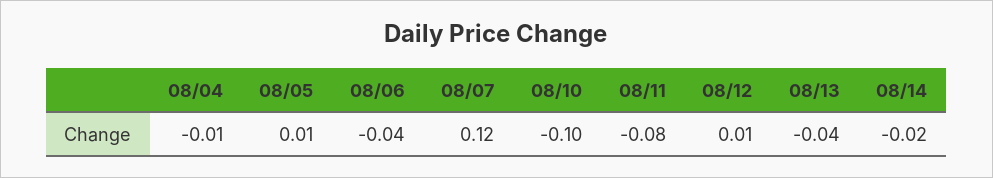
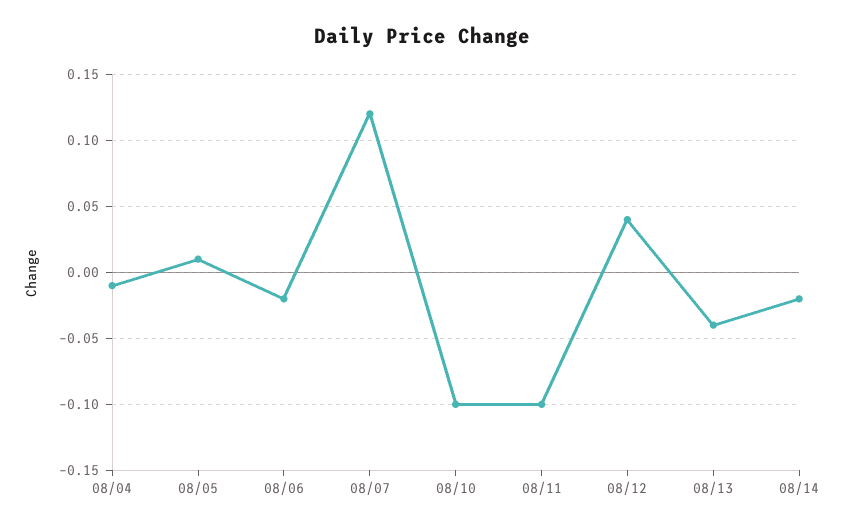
08/06: -0.04 -> -0.02
08/11: -0.08 -> -0.1
08/12: 0.01 -> 0.04

